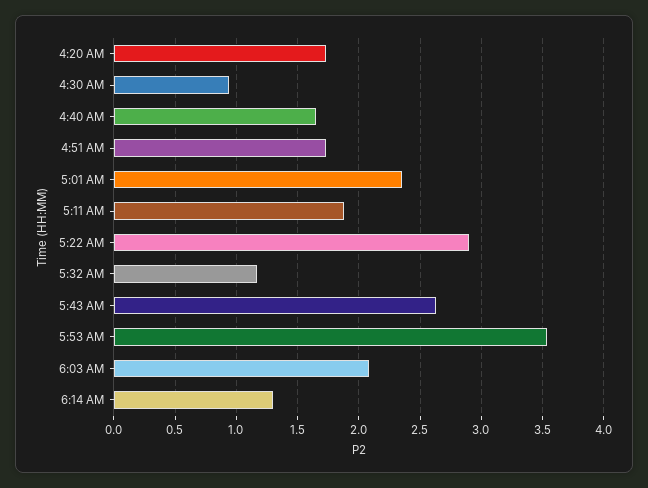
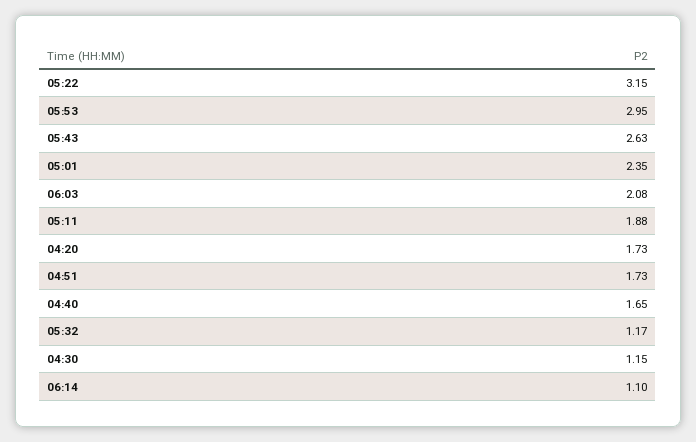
4:30 AM: 0.95 -> 1.15
5:22 AM: 2.9 -> 3.15
5:53 AM: 3.55 -> 2.95
6:14 AM: 1.3 -> 1.1

